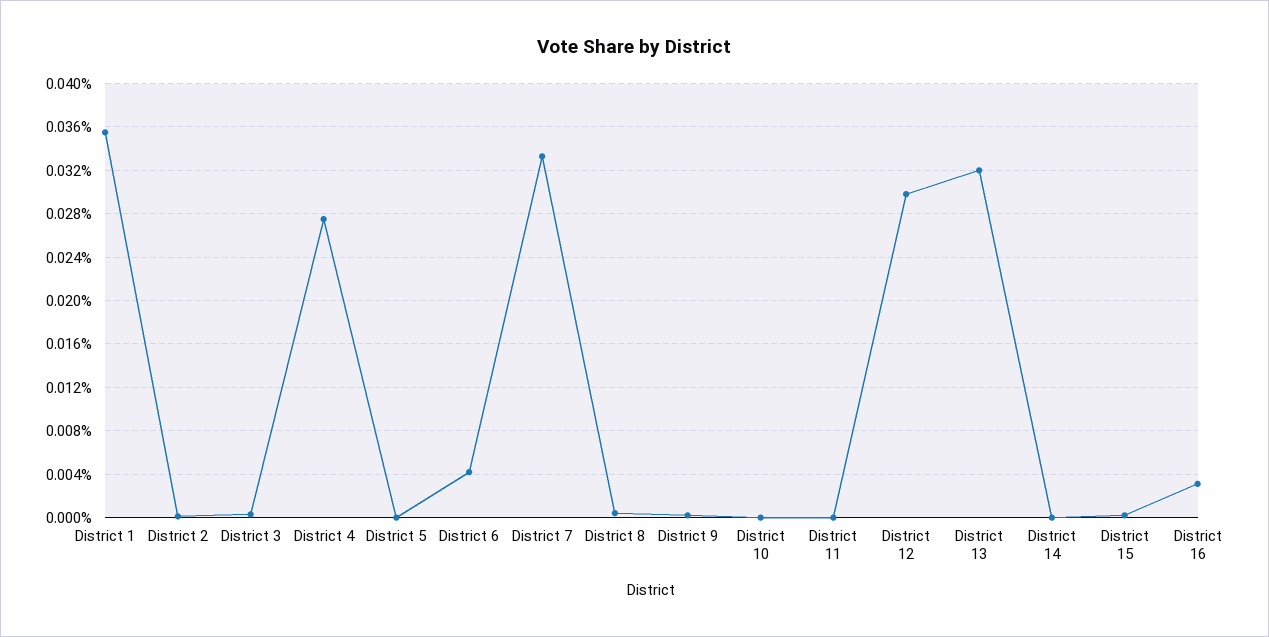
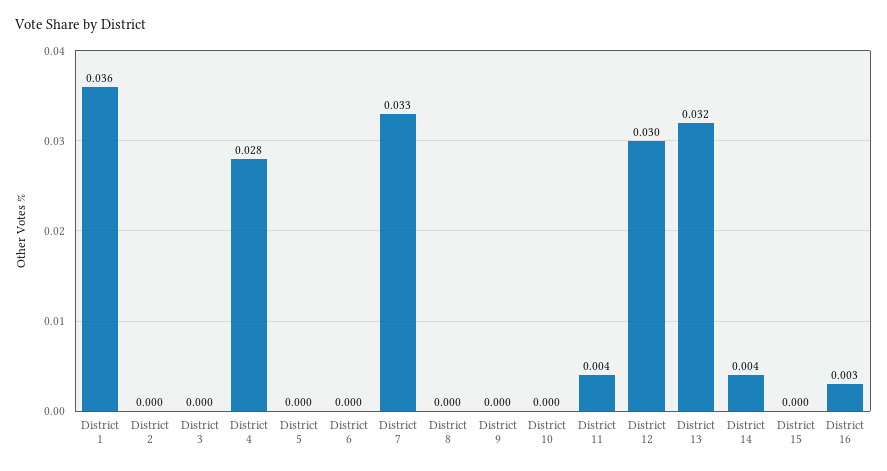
District 6: 0.004 -> 0
District 11: 0 -> 0.004
District 14: 0 -> 0.004

